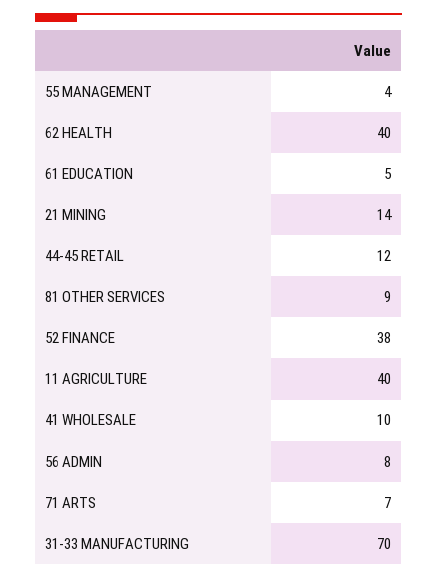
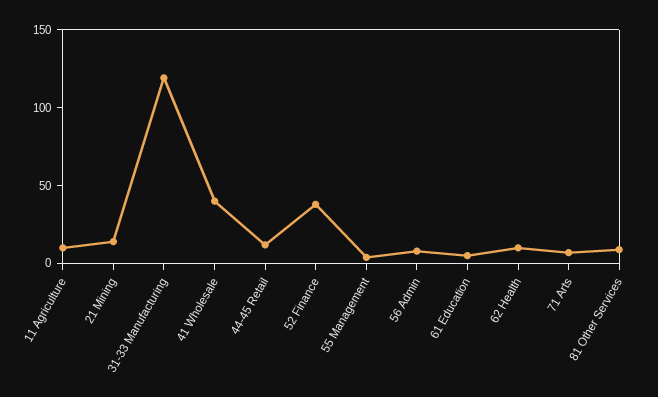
62 HEALTH: 40 -> 10
11 AGRICULTURE: 40 -> 10
41 WHOLESALE: 10 -> 40
31-33 MANUFACTURING: 70 -> 120

